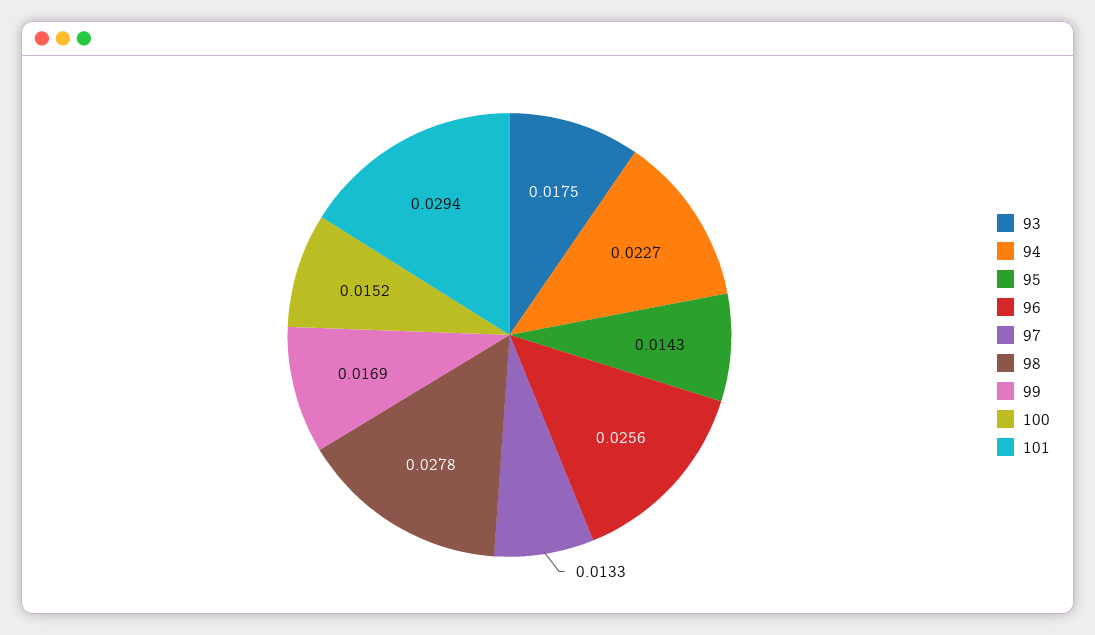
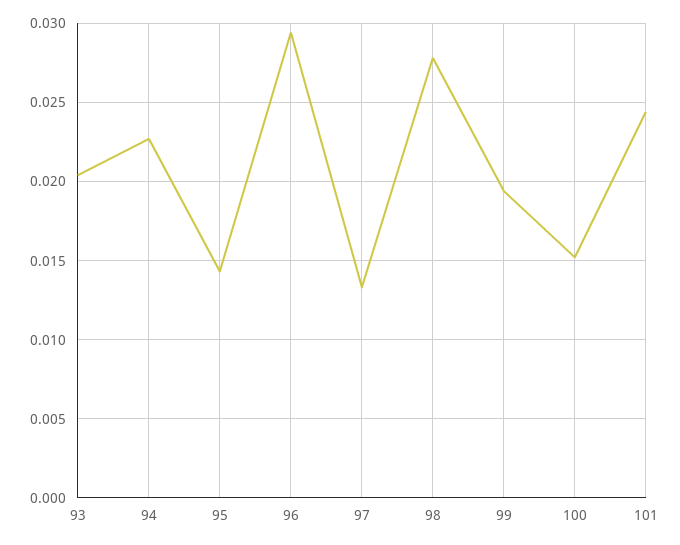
93: 0.0175 -> 0.0205
96: 0.0256 -> 0.0295
99: 0.0169 -> 0.0195
101: 0.0294 -> 0.0245

